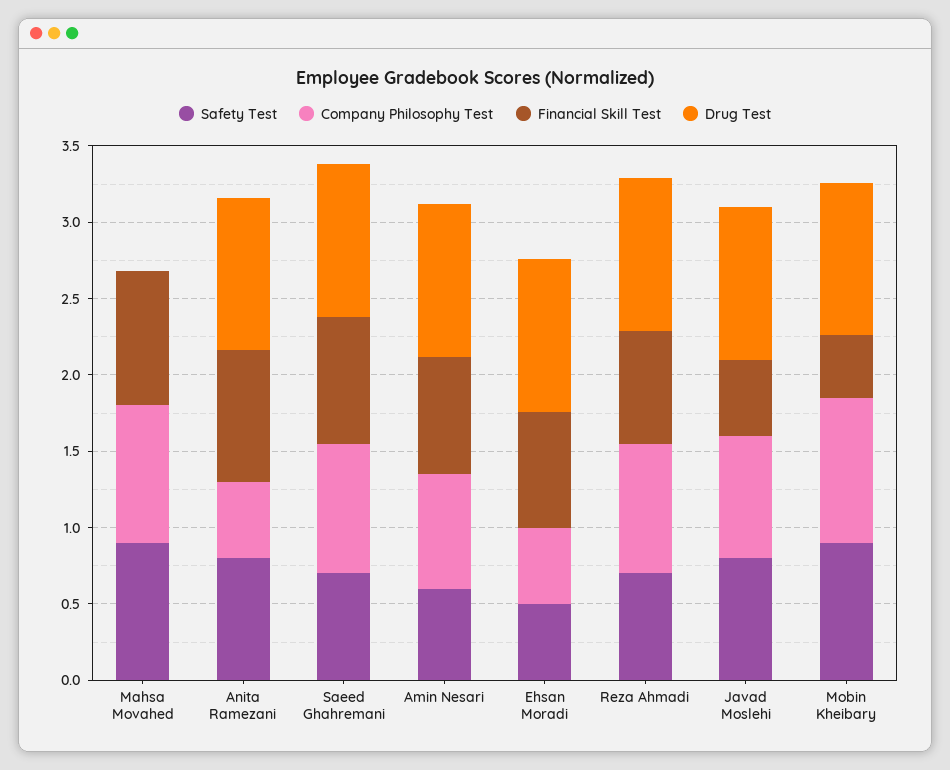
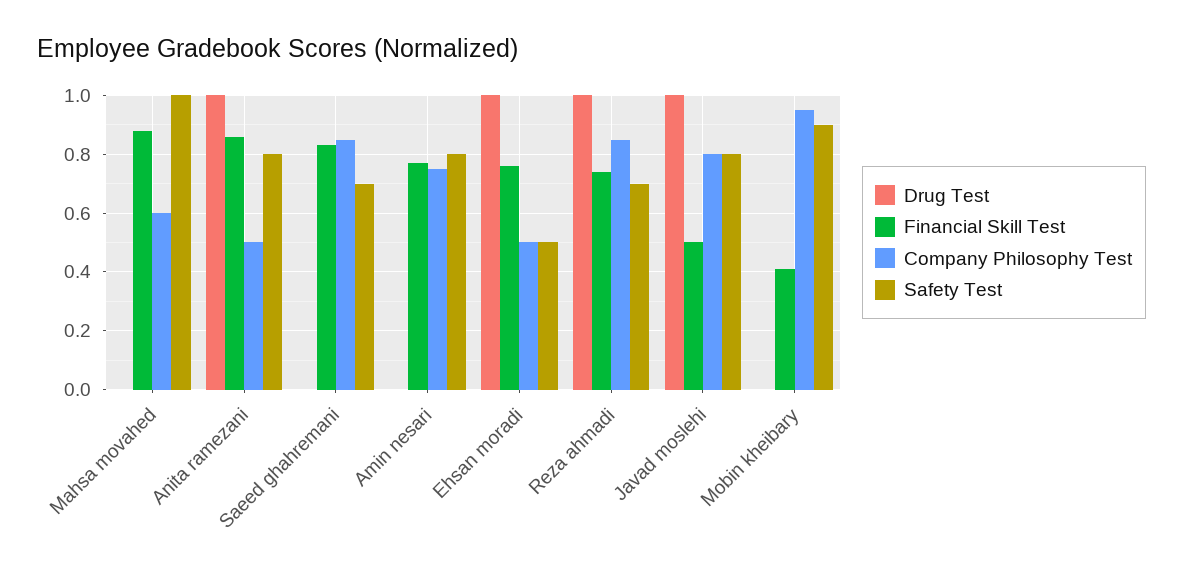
Safety Test, Mahsa Movahed: 0.9 -> 1
Company Philosophy Test, Mahsa Movahed: 0.9 -> 0.6
Drug Test, Saeed Ghahremani: 1 -> 0
Safety Test, Amin Nesari: 0.6 -> 0.8
Drug Test, Amin Nesari: 1 -> 0
Drug Test, Mobin Kheibary: 1 -> 0

